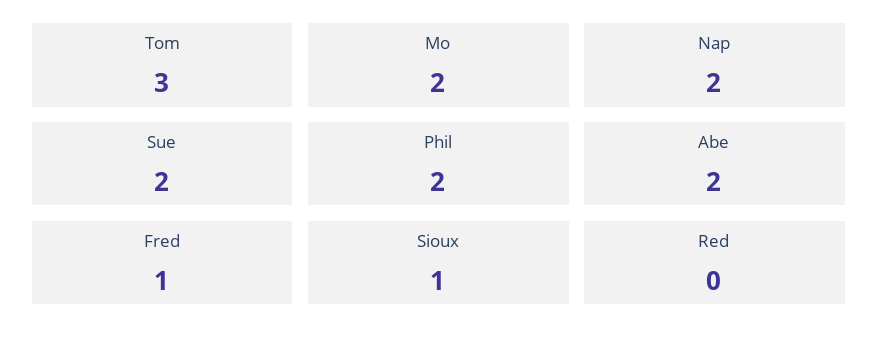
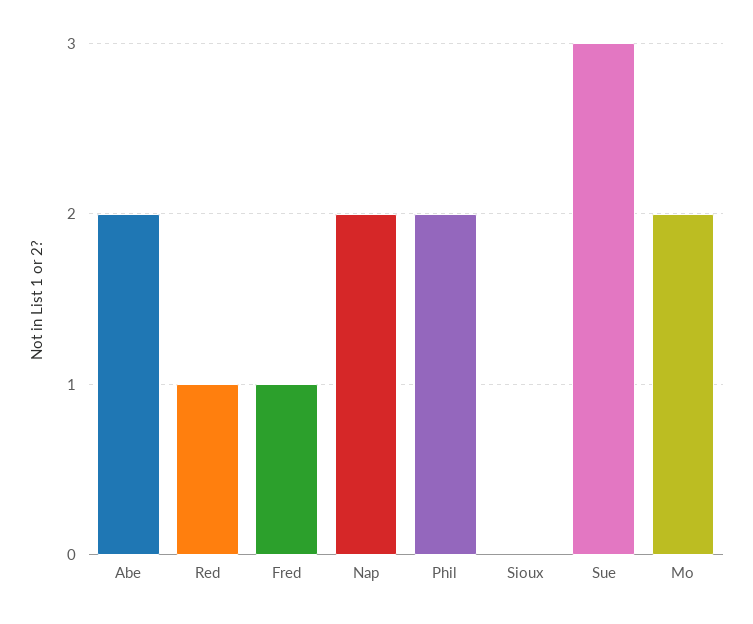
Tom: 3 -> none
Sue: 2 -> 3
Sioux: 1 -> 0
Red: 0 -> 1

